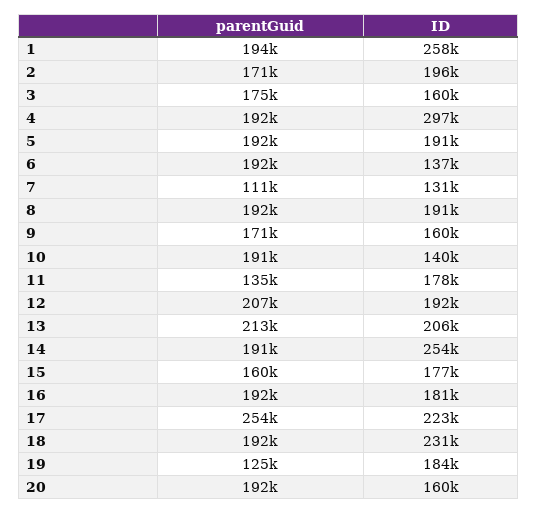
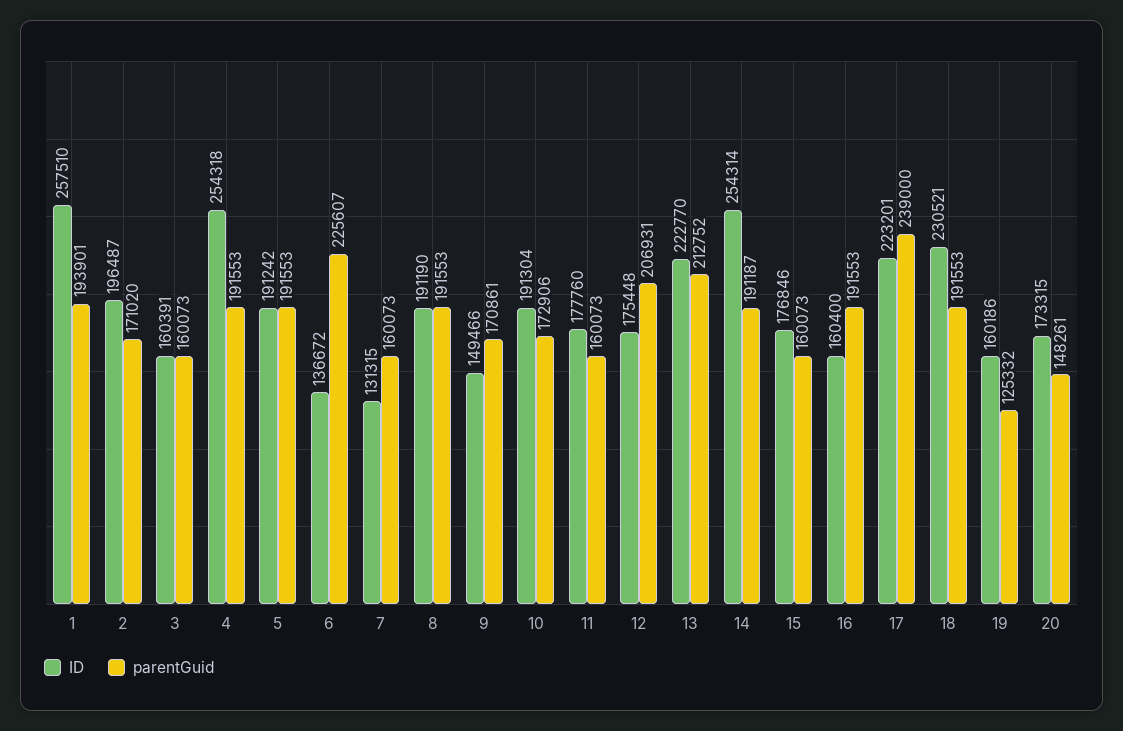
parentGuid, 3: 175000 -> 160073
ID, 4: 297000 -> 254318
parentGuid, 6: 192000 -> 225607
parentGuid, 7: 111000 -> 160073
ID, 9: 160000 -> 149466
parentGuid, 10: 191000 -> 172906
ID, 10: 140000 -> 191304
parentGuid, 11: 135000 -> 160073
ID, 12: 192000 -> 175448
ID, 13: 206000 -> 222770
ID, 16: 181000 -> 160400
parentGuid, 17: 254000 -> 239000
ID, 19: 184000 -> 160186
parentGuid, 20: 192000 -> 148261
ID, 20: 160000 -> 173315

